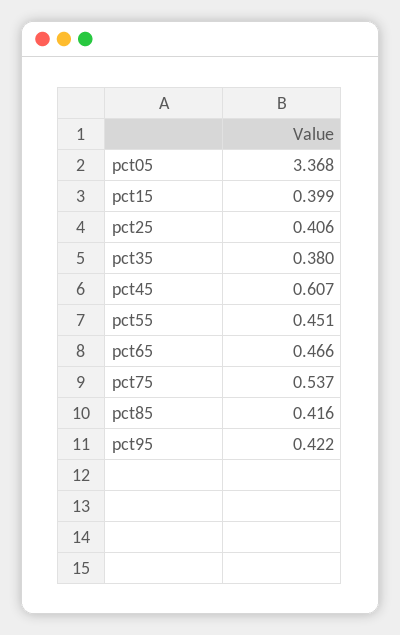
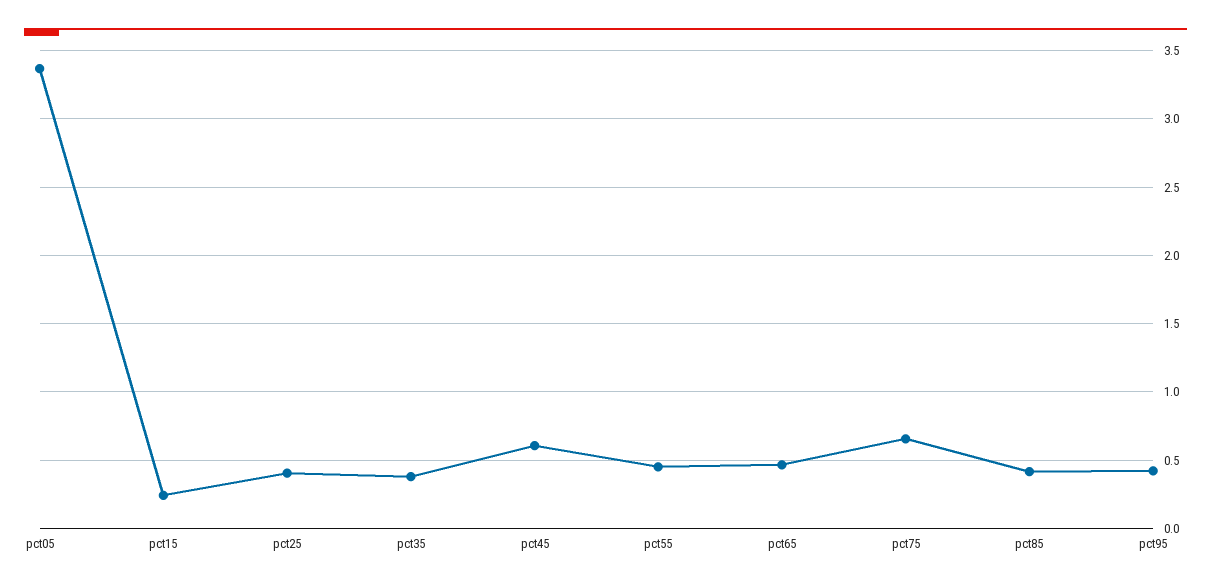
pct15: 0.399 -> 0.25
pct75: 0.537 -> 0.65

